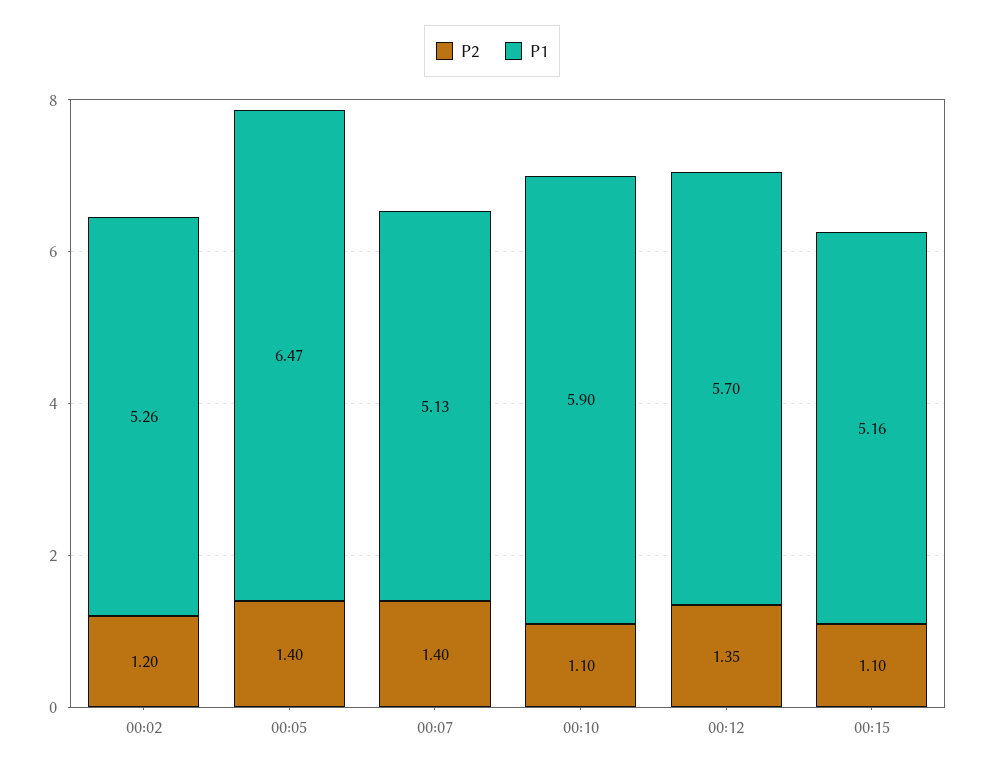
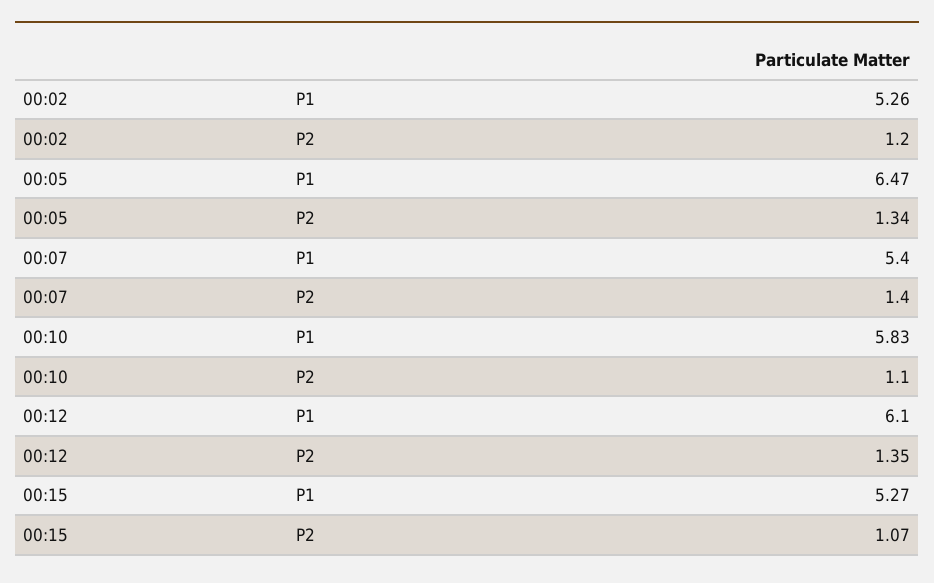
P2, 00:05: 1.4 -> 1.34
P1, 00:07: 5.13 -> 5.4
P1, 00:10: 5.9 -> 5.83
P1, 00:12: 5.7 -> 6.1
P2, 00:15: 1.1 -> 1.07
P1, 00:15: 5.16 -> 5.27

